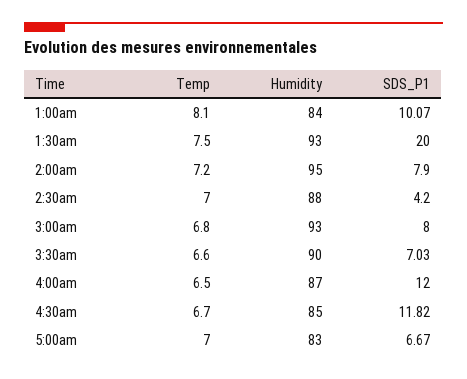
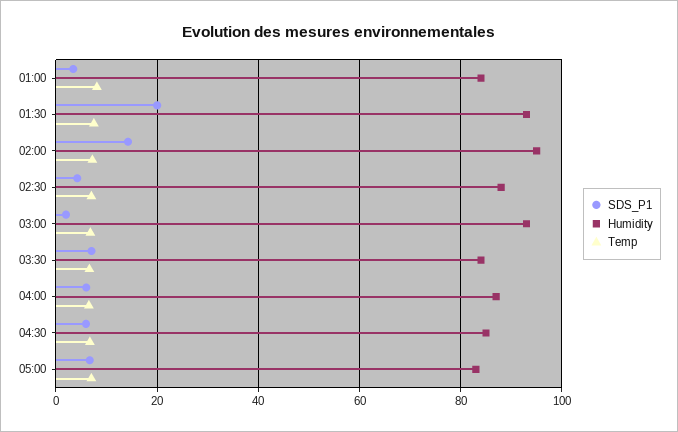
SDS_P1, 1:00am: 10.07 -> 4
SDS_P1, 2:00am: 7.9 -> 14
SDS_P1, 3:00am: 8 -> 2
Humidity, 3:30am: 90 -> 84
SDS_P1, 4:00am: 12 -> 6
SDS_P1, 4:30am: 11.82 -> 6

